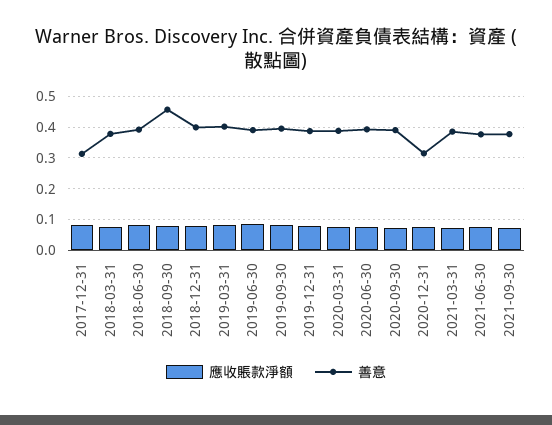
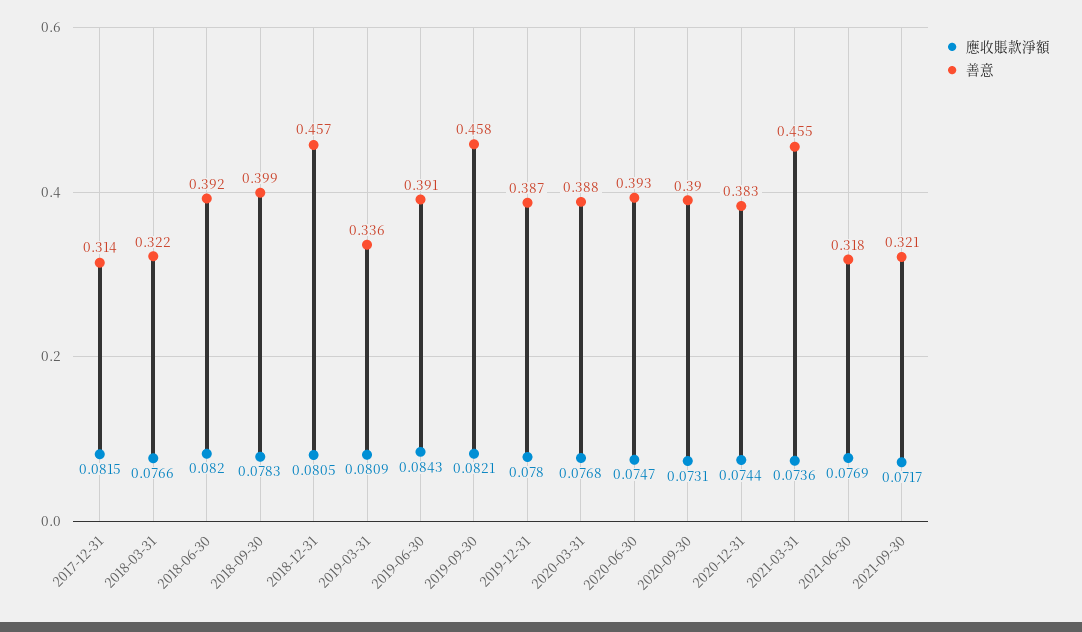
善意, 2018-03-31: 0.38 -> 0.322
善意, 2018-09-30: 0.46 -> 0.399
善意, 2018-12-31: 0.4 -> 0.457
善意, 2019-03-31: 0.4 -> 0.336
善意, 2019-09-30: 0.4 -> 0.458
善意, 2020-12-31: 0.32 -> 0.383
善意, 2021-03-31: 0.38 -> 0.455
善意, 2021-06-30: 0.38 -> 0.318
善意, 2021-09-30: 0.38 -> 0.321

